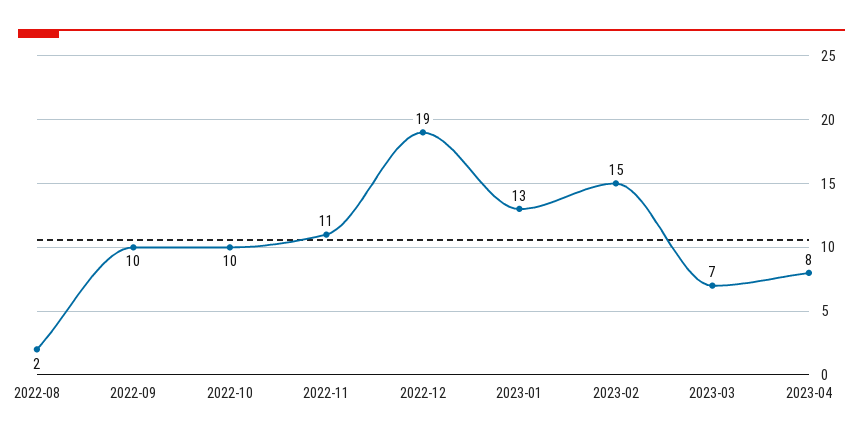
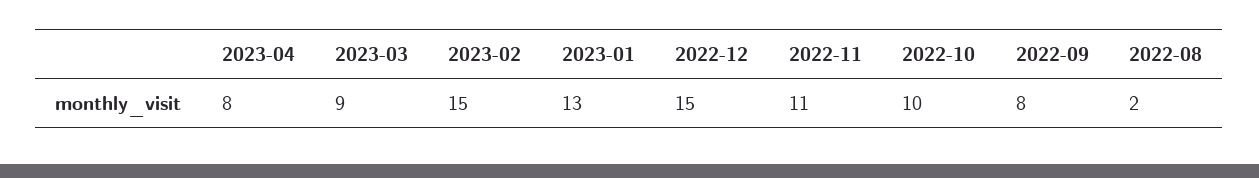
2022-09: 10 -> 8
2022-12: 19 -> 15
2023-03: 7 -> 9

